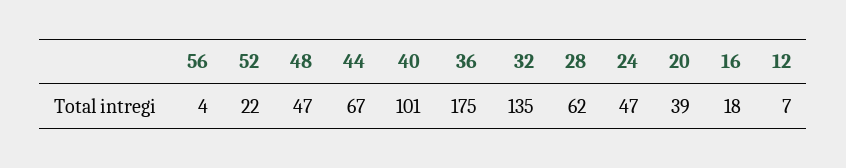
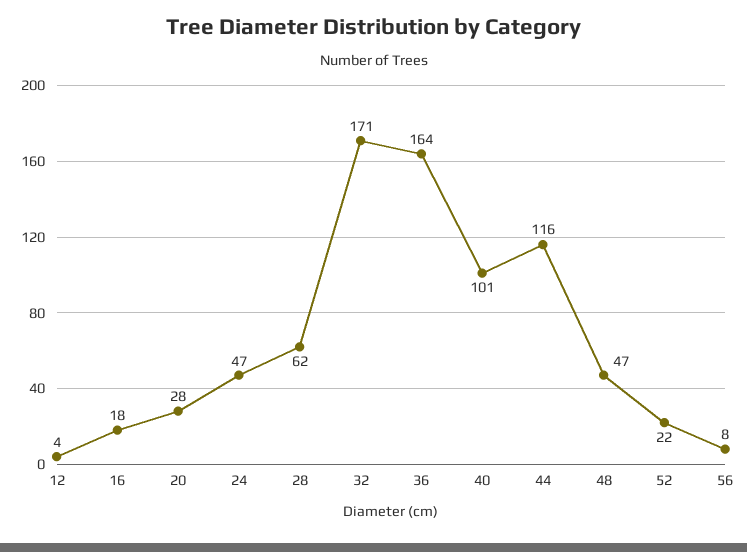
56: 4 -> 8
44: 67 -> 116
36: 175 -> 164
32: 135 -> 171
20: 39 -> 28
12: 7 -> 4

